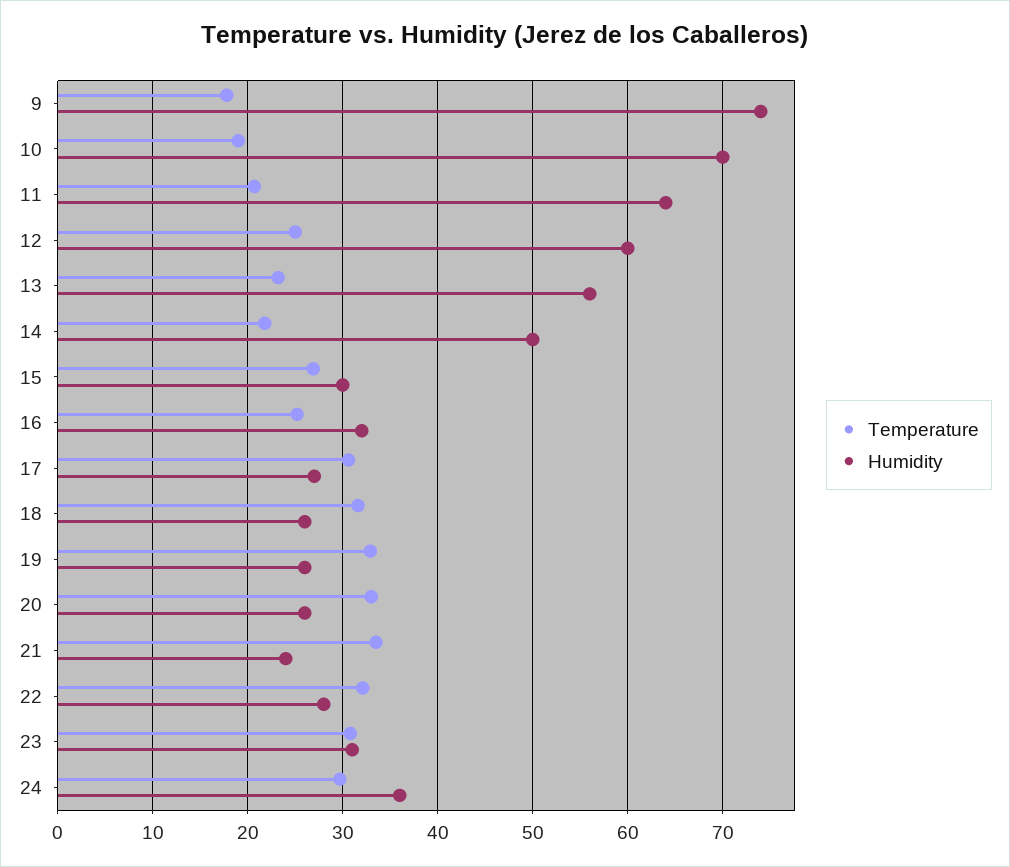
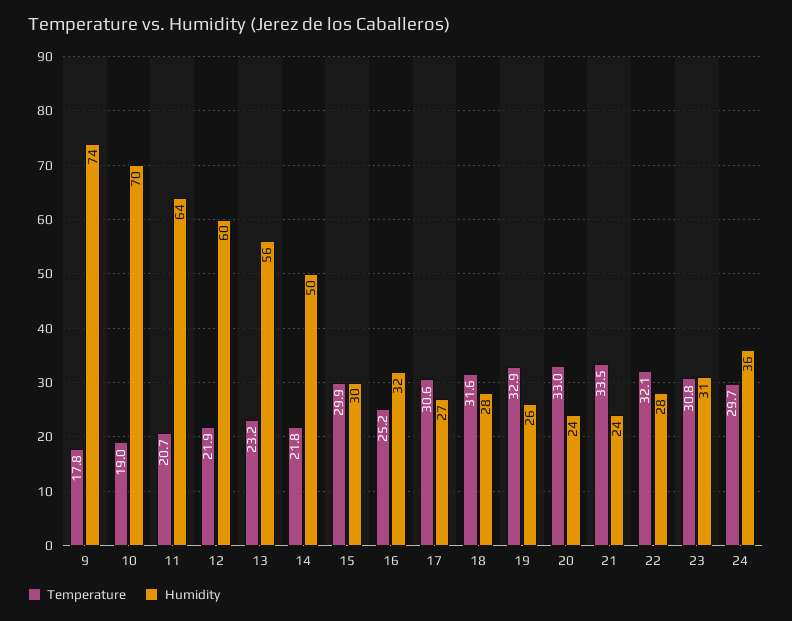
Temperature, 12: 25 -> 21.9
Temperature, 15: 27 -> 29.9
Humidity, 18: 26 -> 28
Humidity, 20: 26 -> 24

